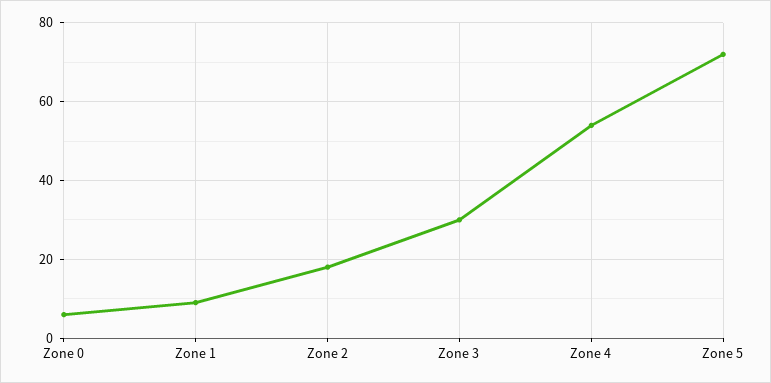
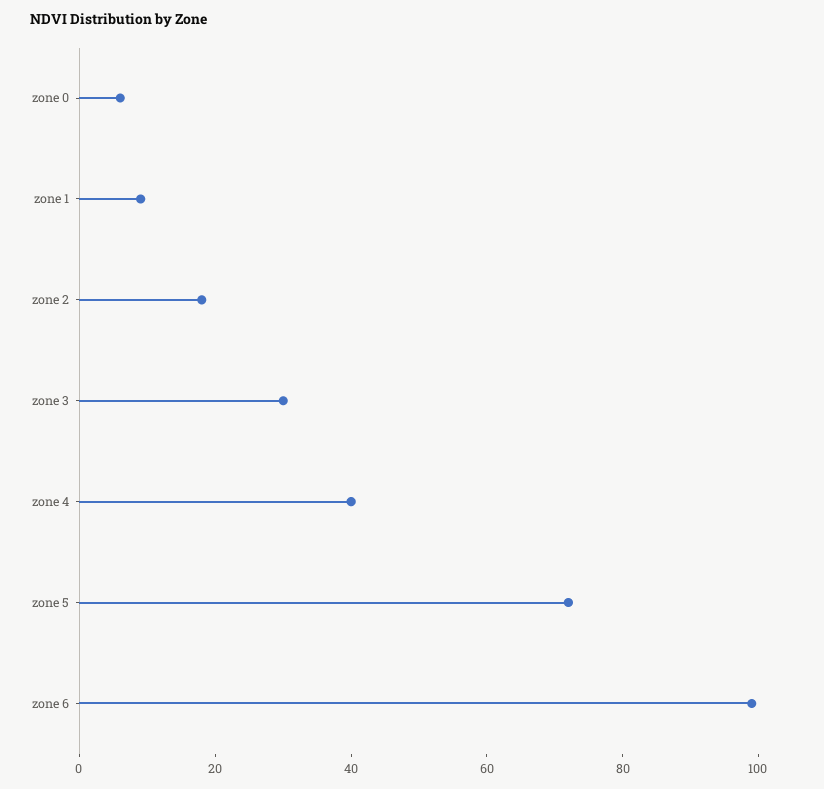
Zone 4: 55 -> 40
zone 6: none -> 100

